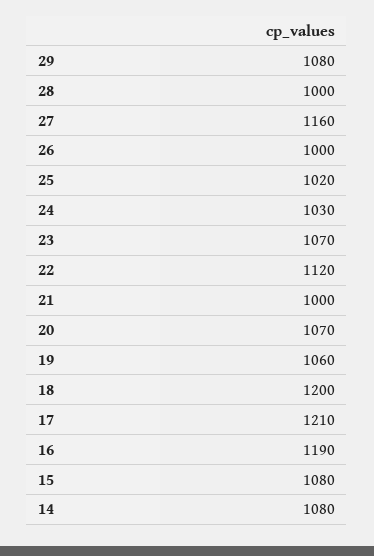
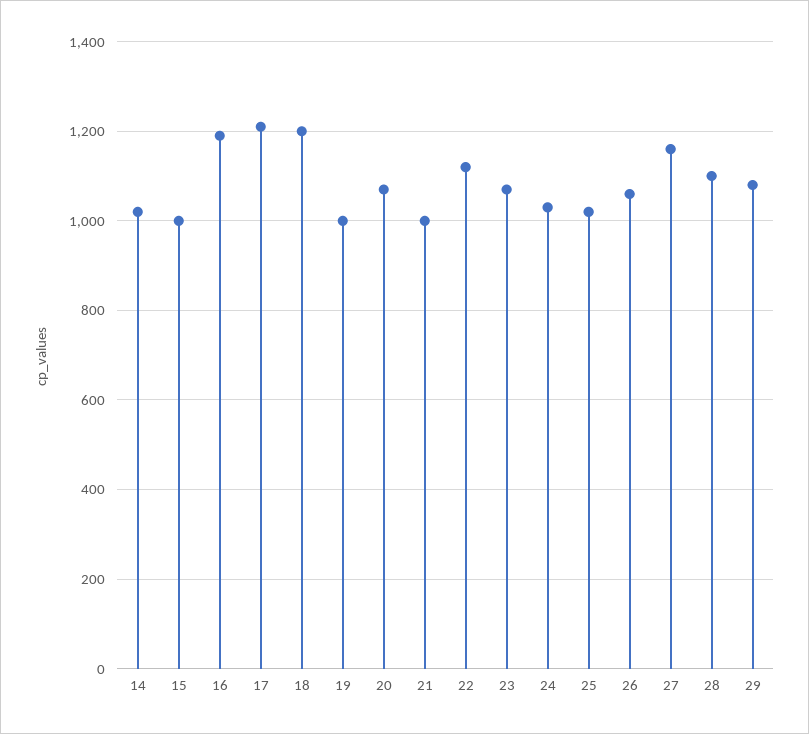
28: 1000 -> 1100
26: 1000 -> 1060
19: 1060 -> 1000
15: 1080 -> 1000
14: 1080 -> 1020

